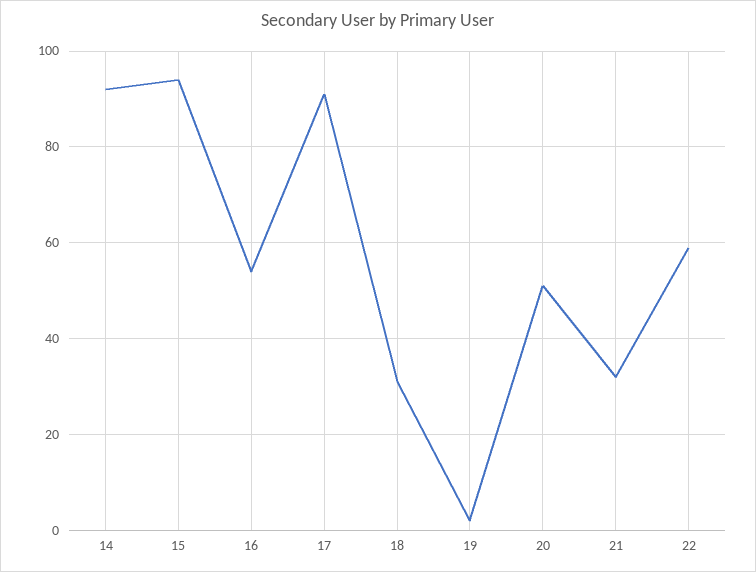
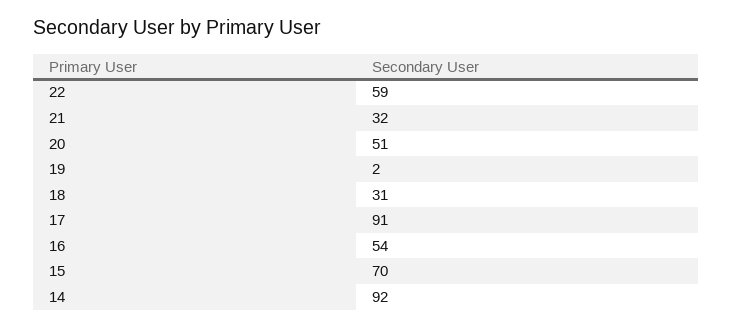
15: 95 -> 70

